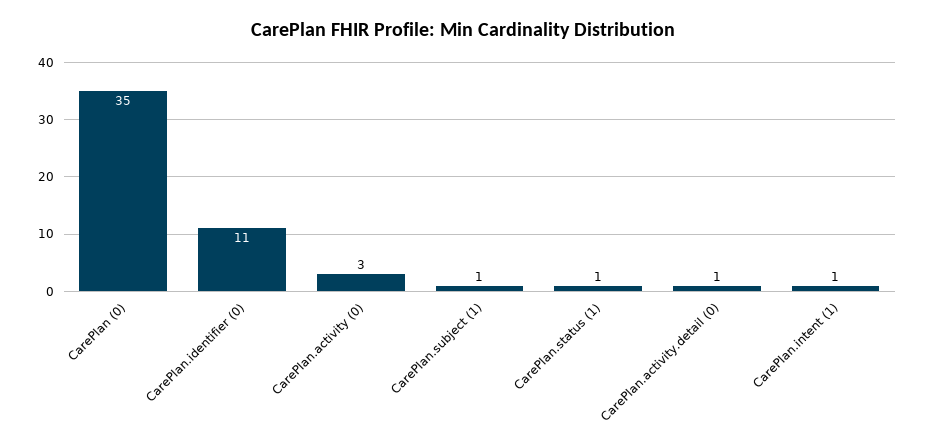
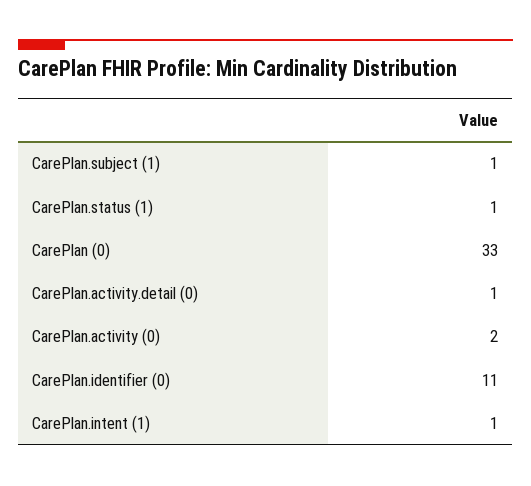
CarePlan (0): 35 -> 33
CarePlan.activity (0): 3 -> 2

